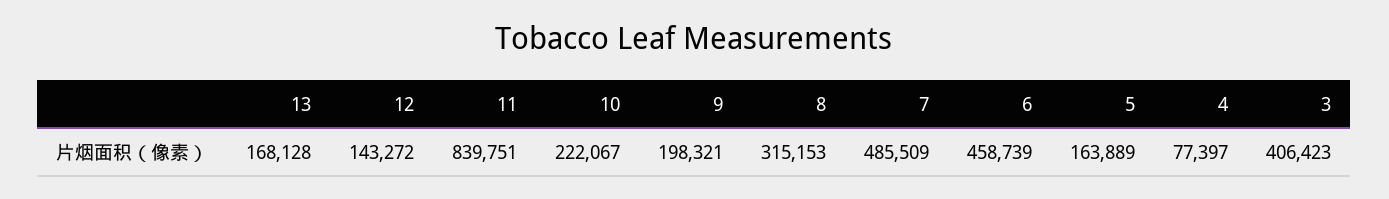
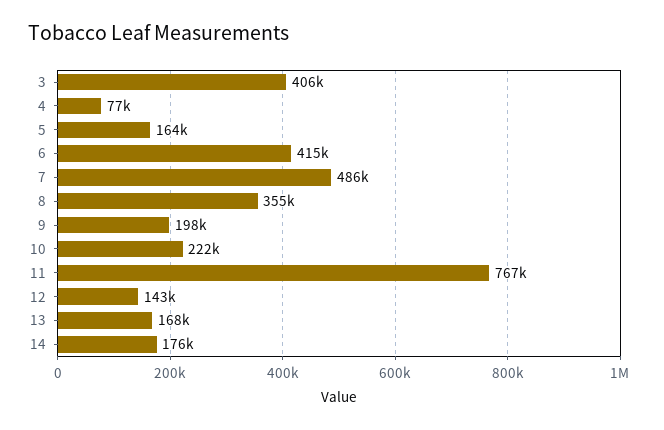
11: 839751 -> 767000
8: 315153 -> 355000
6: 458739 -> 415000
14: none -> 176000

